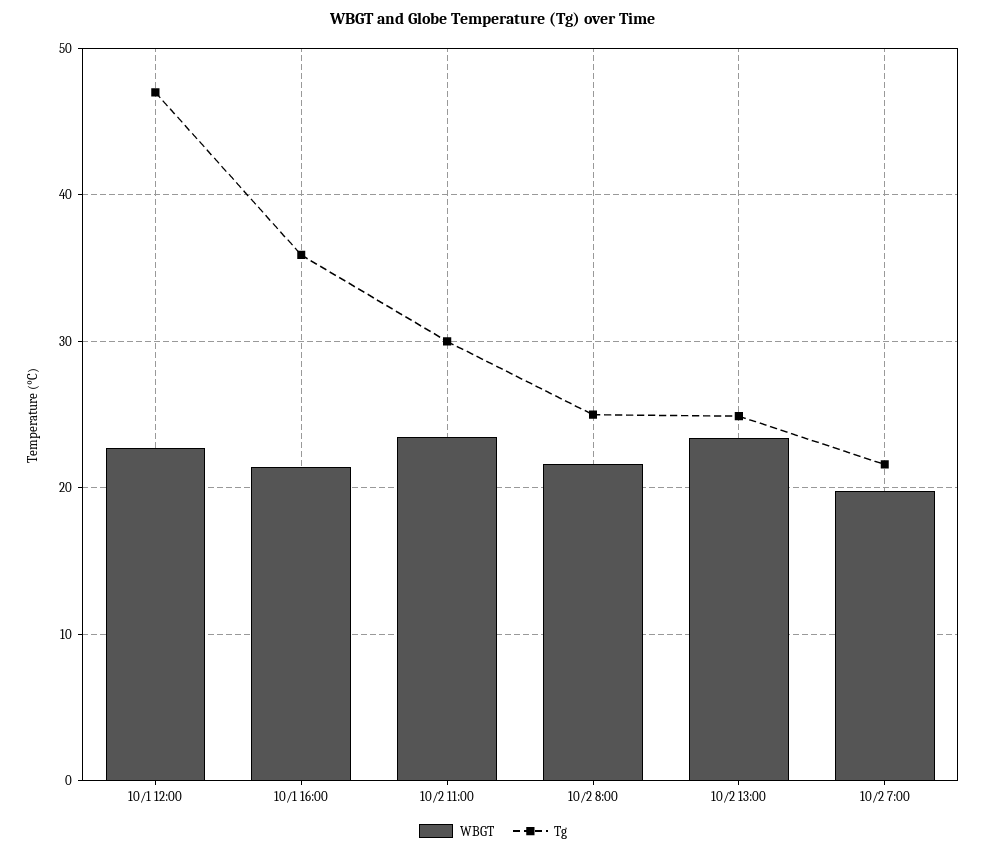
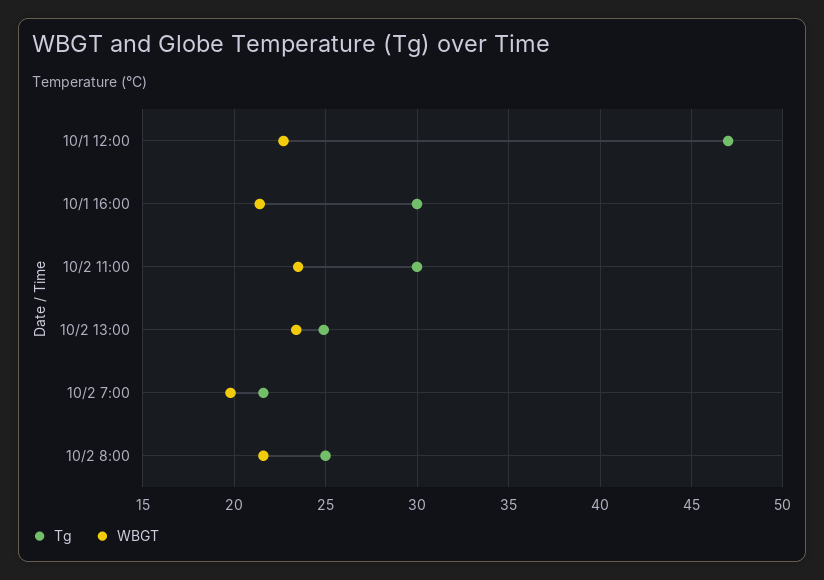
Tg, 10/1 16:00: 36 -> 30

